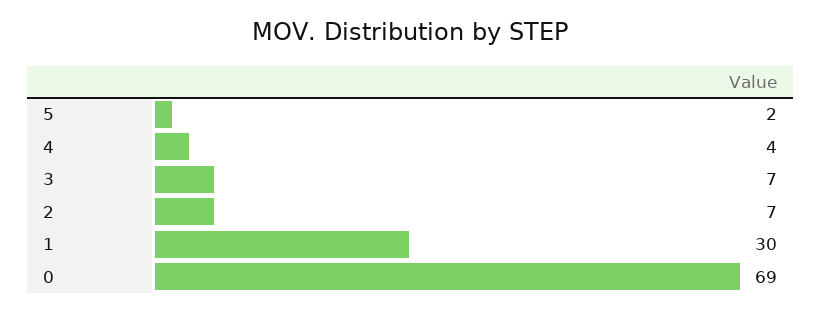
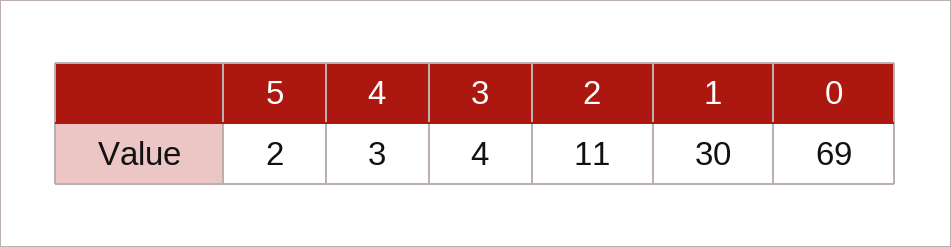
4: 4 -> 3
3: 7 -> 4
2: 7 -> 11

